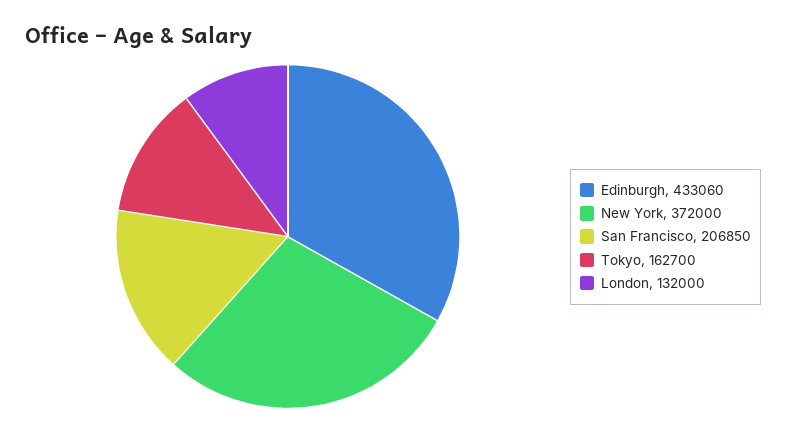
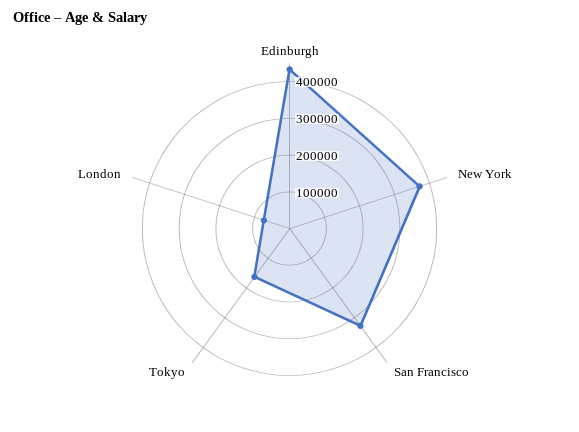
San Francisco: 206850 -> 325000
London: 132000 -> 75000

